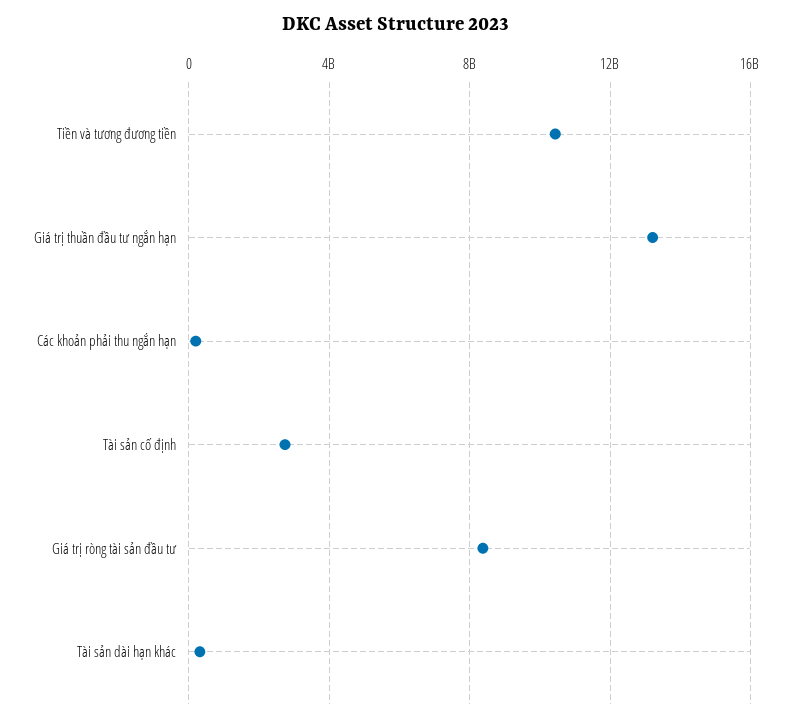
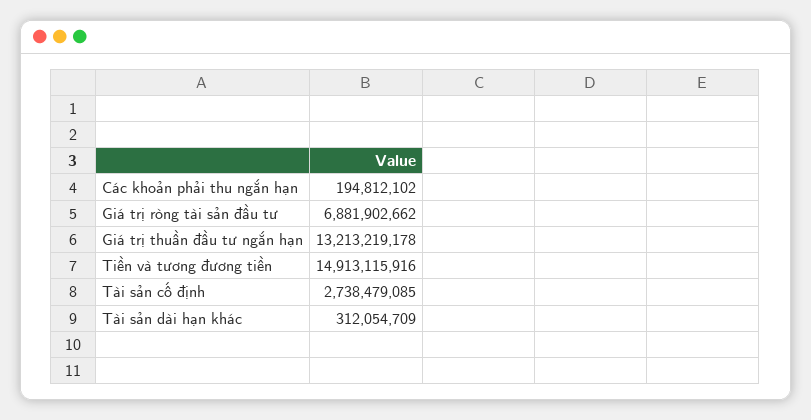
Tiền và tương đương tiền: 10500000000 -> 14913115916
Giá trị ròng tài sản đầu tư: 8500000000 -> 6881902662

